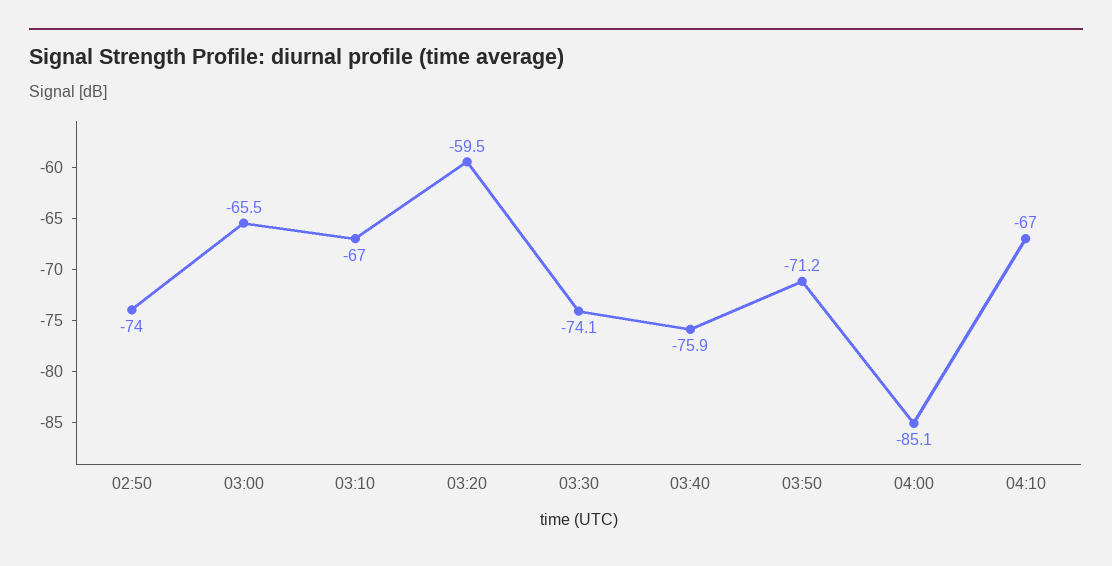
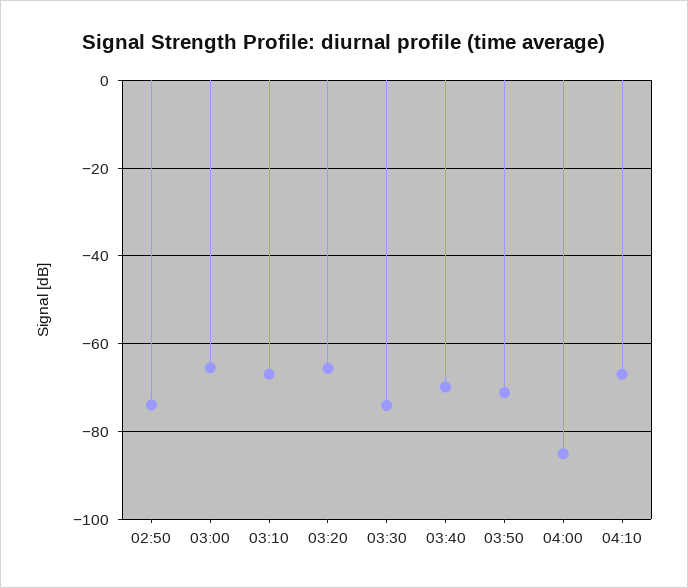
03:20: -59.5 -> -66
03:40: -75.9 -> -70

